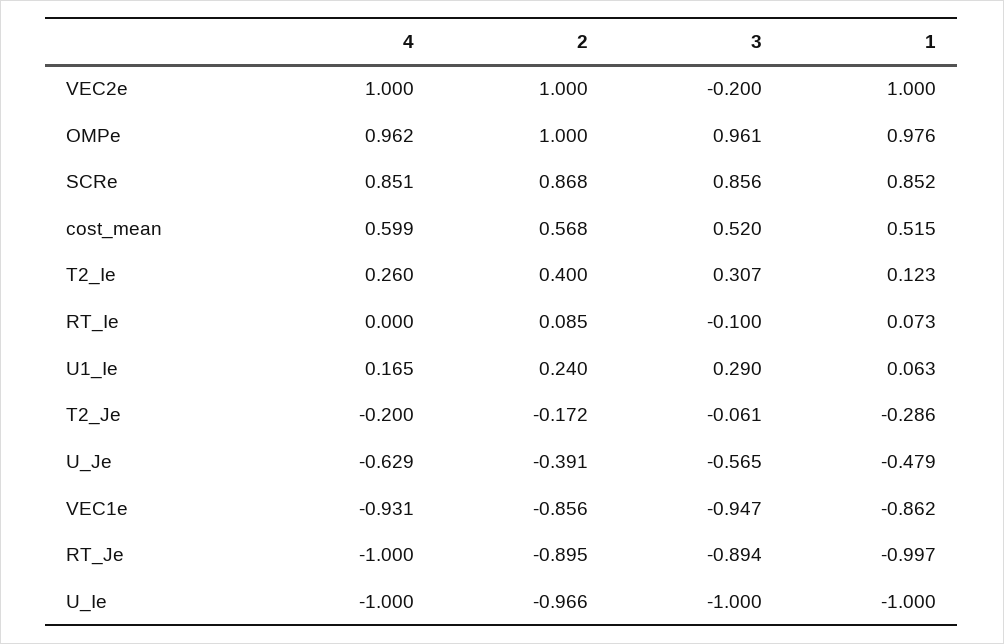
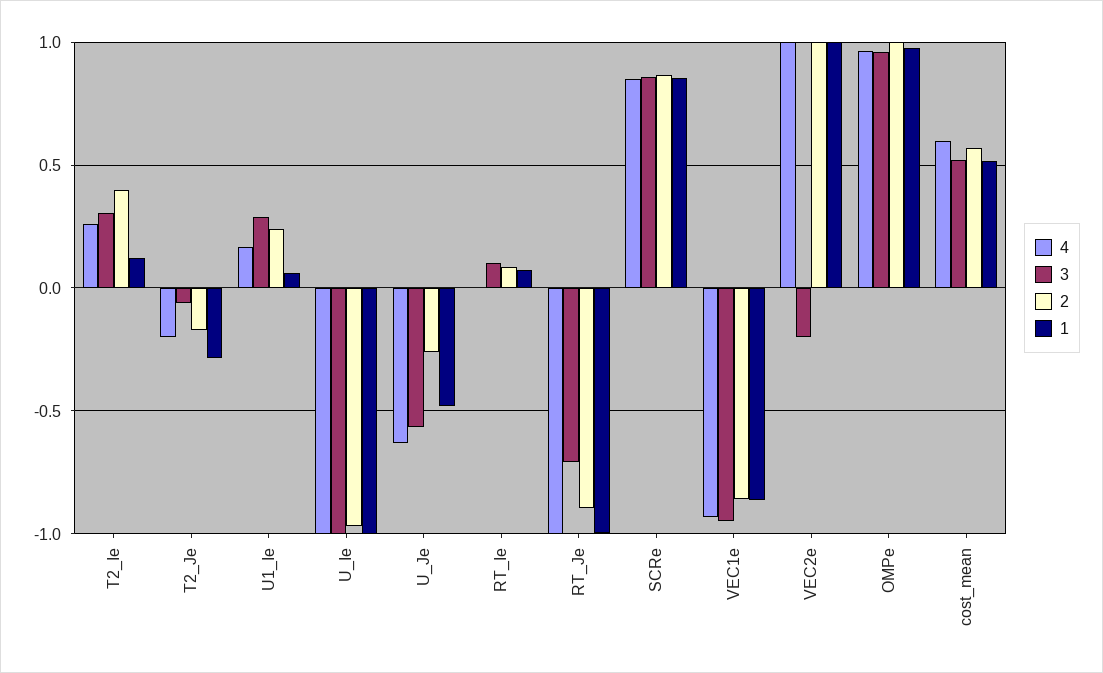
3, RT_Ie: -0.1 -> 0.1
2, U_Je: -0.391 -> -0.25
3, RT_Je: -0.894 -> -0.7

